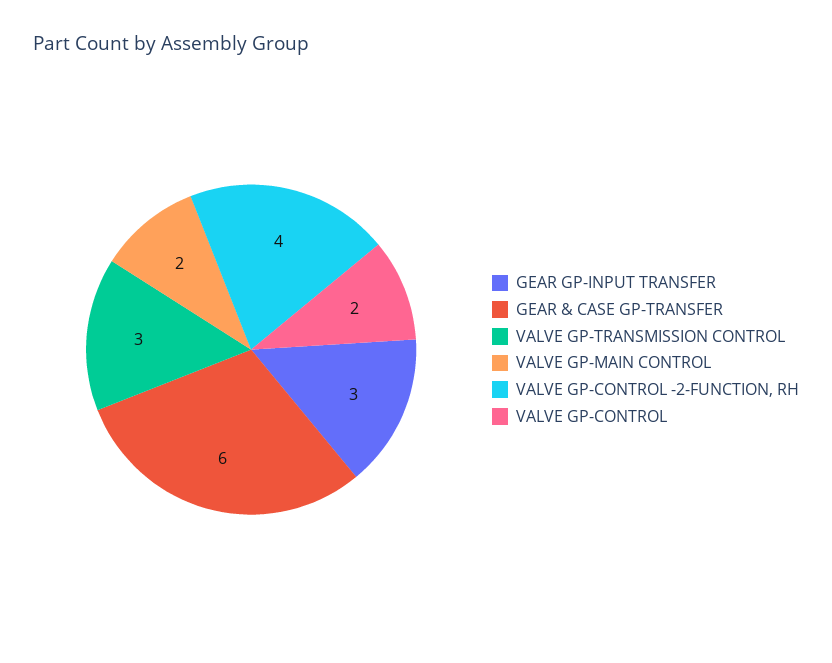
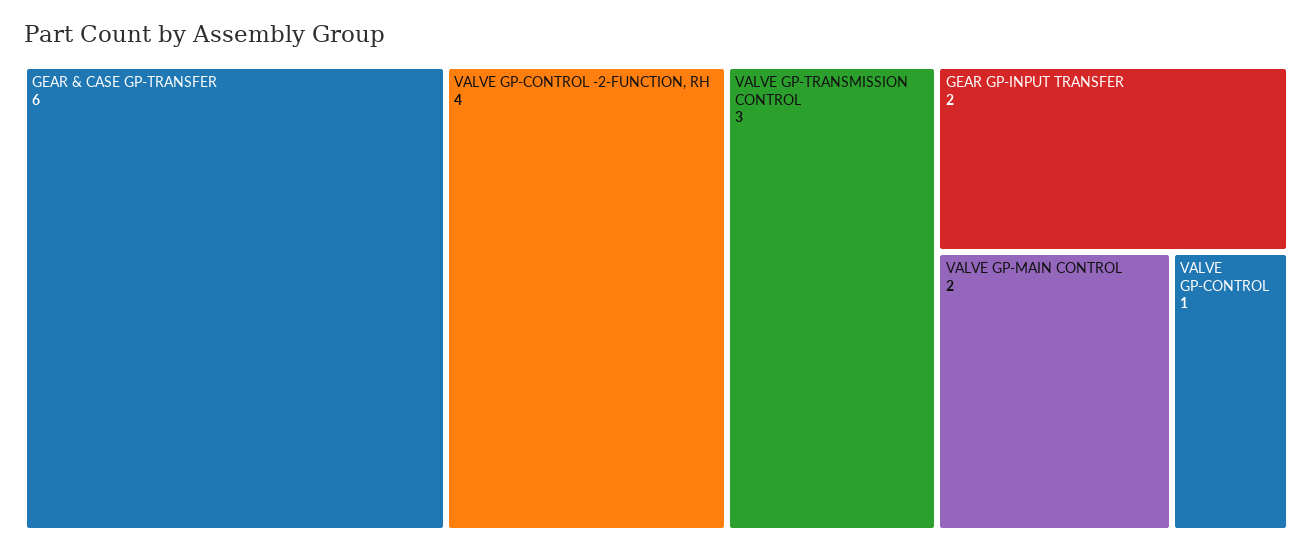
GEAR GP-INPUT TRANSFER: 3 -> 2
VALVE GP-CONTROL: 2 -> 1

